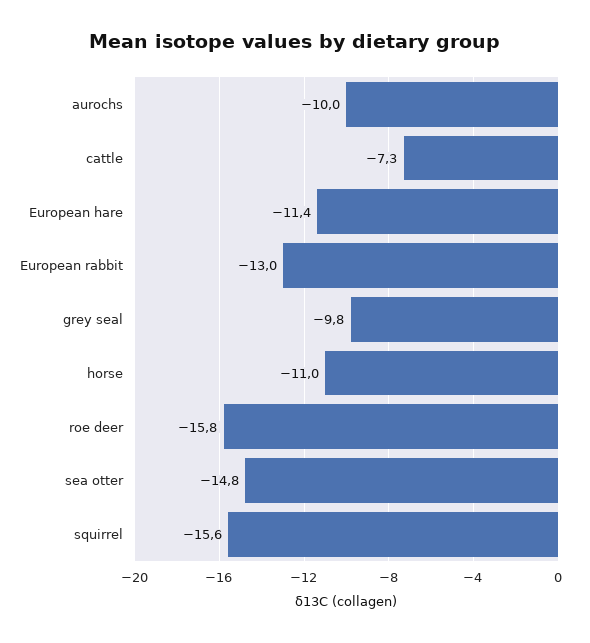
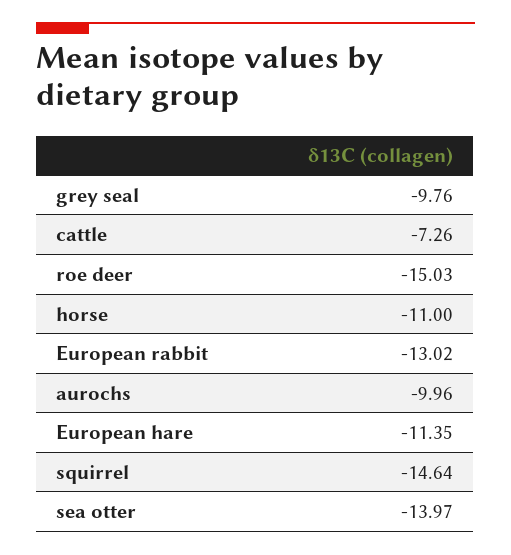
roe deer: -15.8 -> -15.03
sea otter: -14.8 -> -13.97
squirrel: -15.6 -> -14.64

